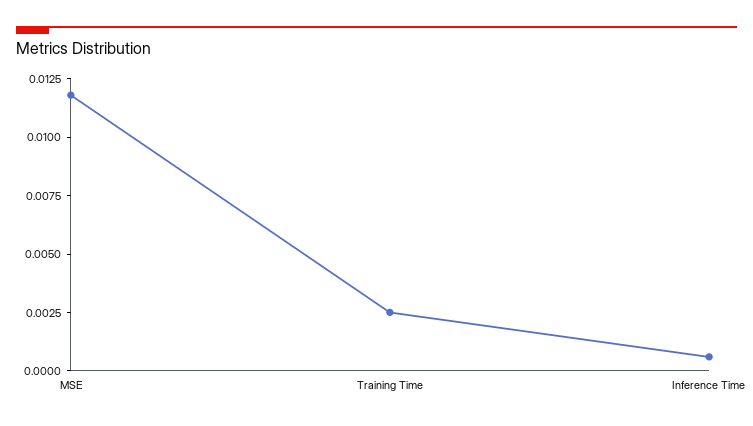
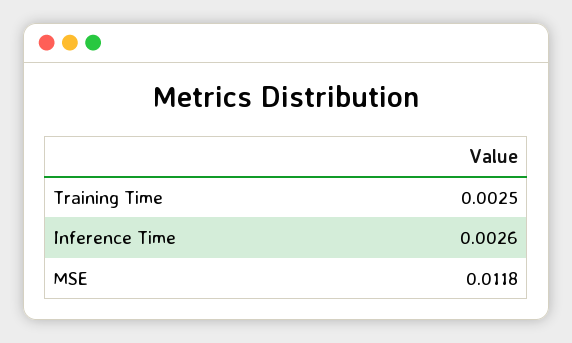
Inference Time: 0.0005 -> 0.0026

